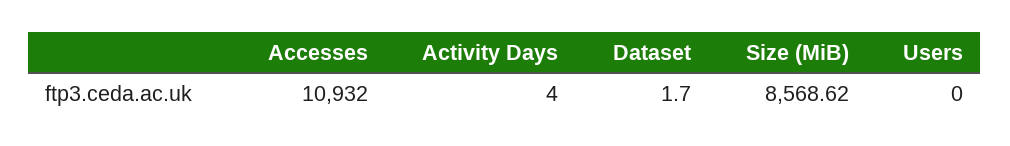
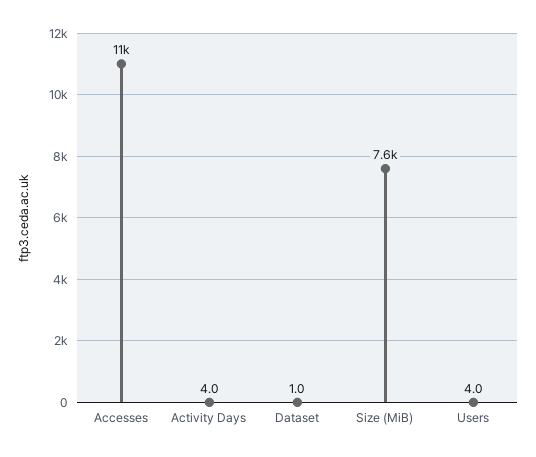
Dataset: 1.7 -> 1
Size (MiB): 8568.62 -> 7600
Users: 0 -> 4

